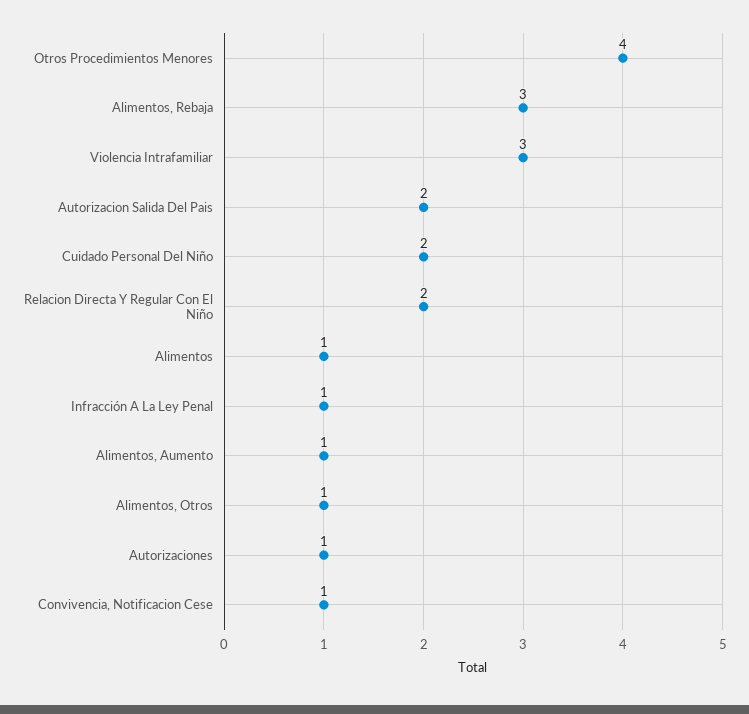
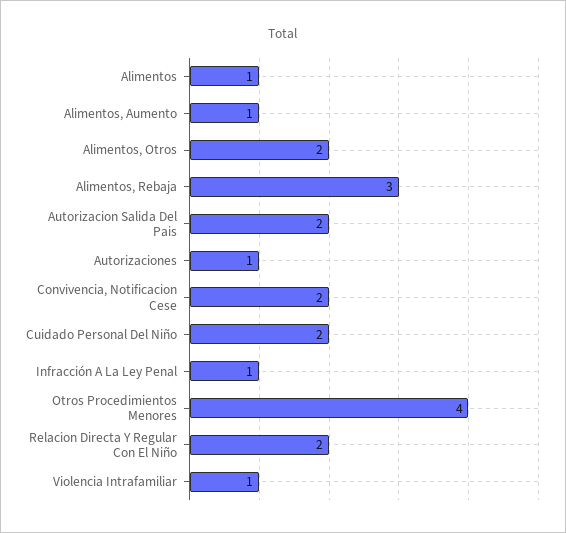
Violencia Intrafamiliar: 3 -> 1
Alimentos, Otros: 1 -> 2
Convivencia, Notificacion Cese: 1 -> 2

